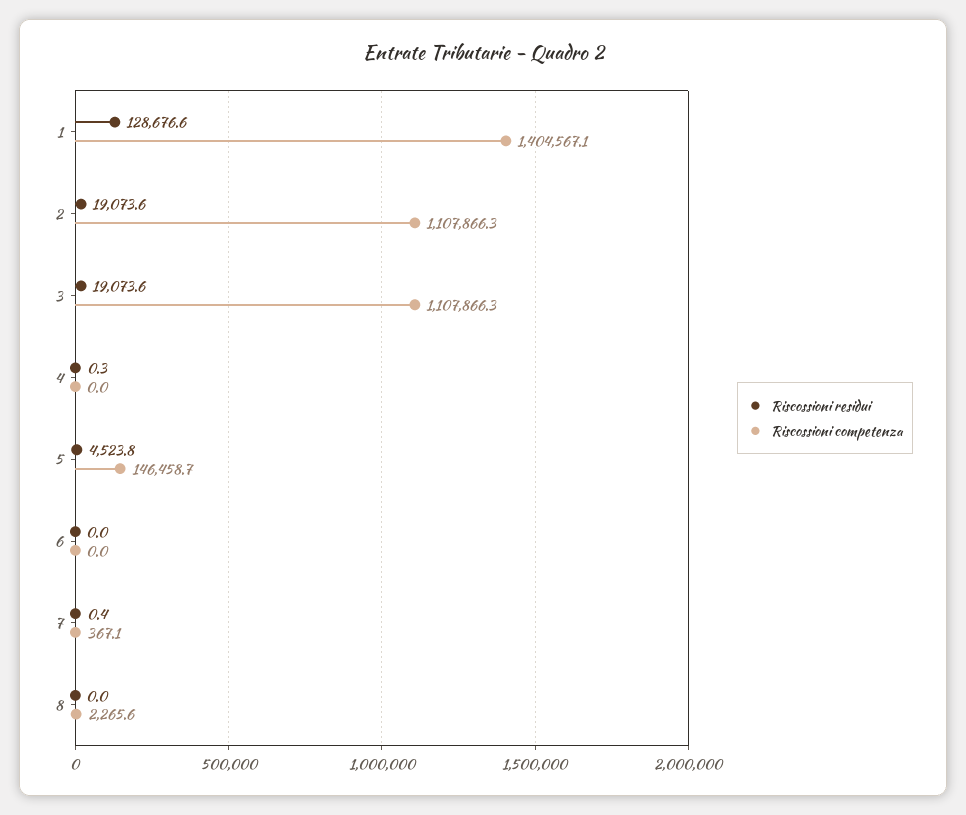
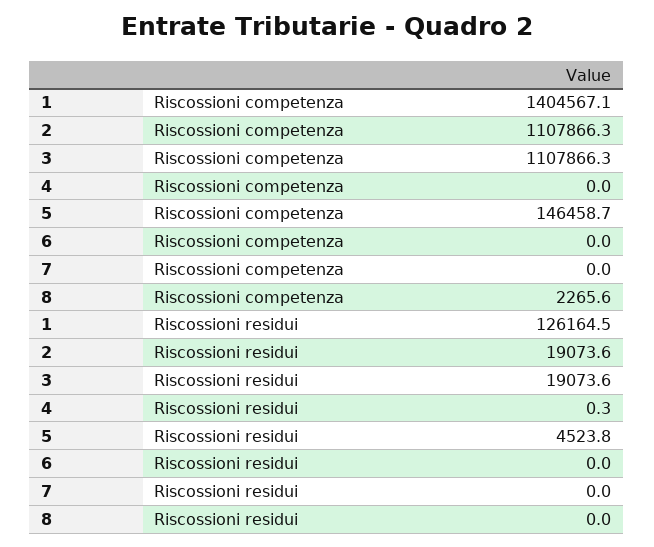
Riscossioni residui, 1: 128676.6 -> 126164.5
Riscossioni residui, 7: 0.4 -> 0
Riscossioni competenza, 7: 367.1 -> 0

